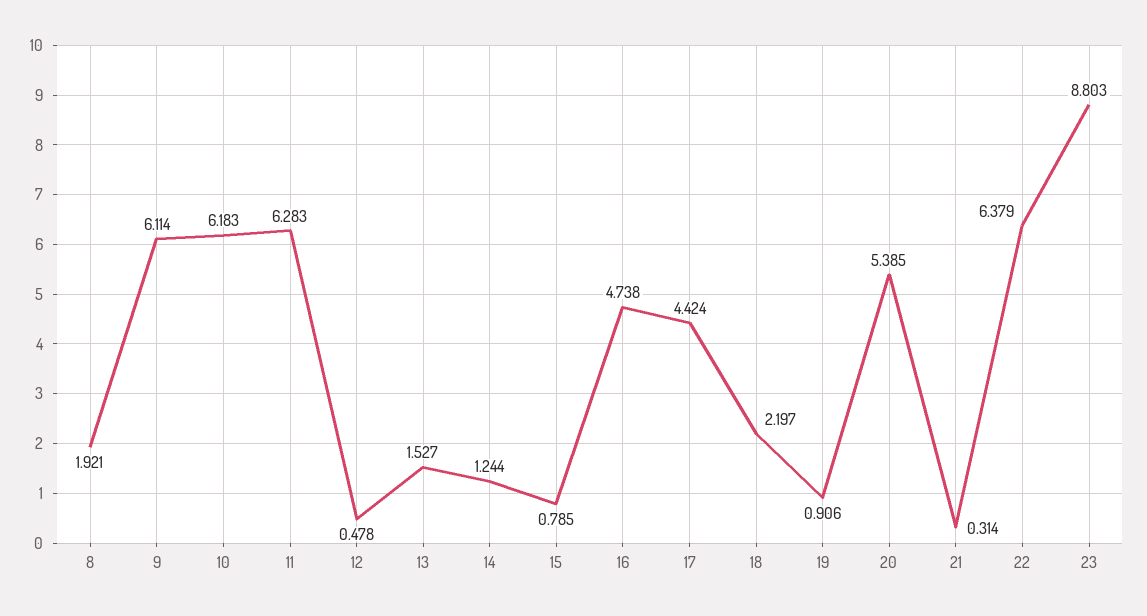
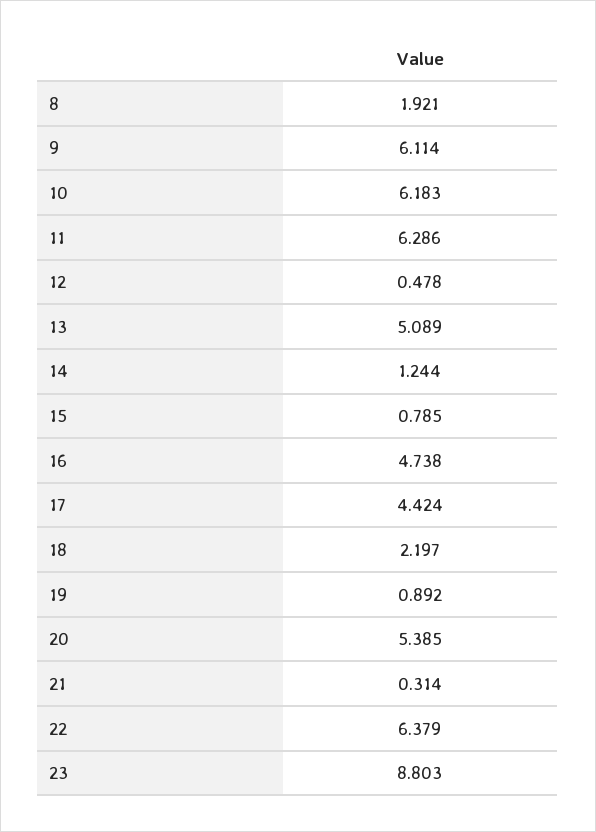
11: 6.283 -> 6.286
13: 1.527 -> 5.089
19: 0.906 -> 0.892

